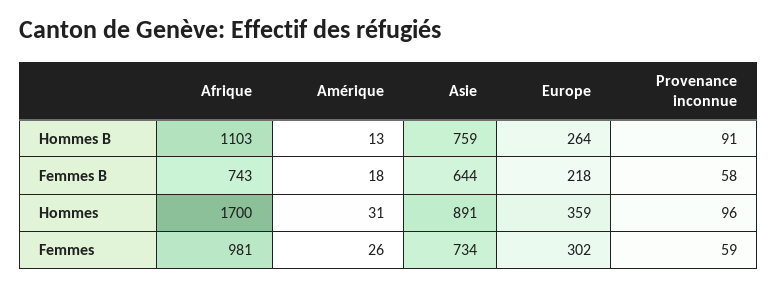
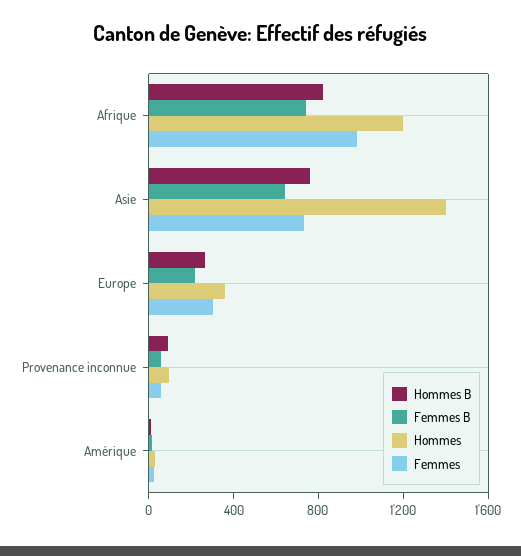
Hommes B, Afrique: 1103 -> 800
Hommes, Afrique: 1700 -> 1200
Hommes, Asie: 891 -> 1400

